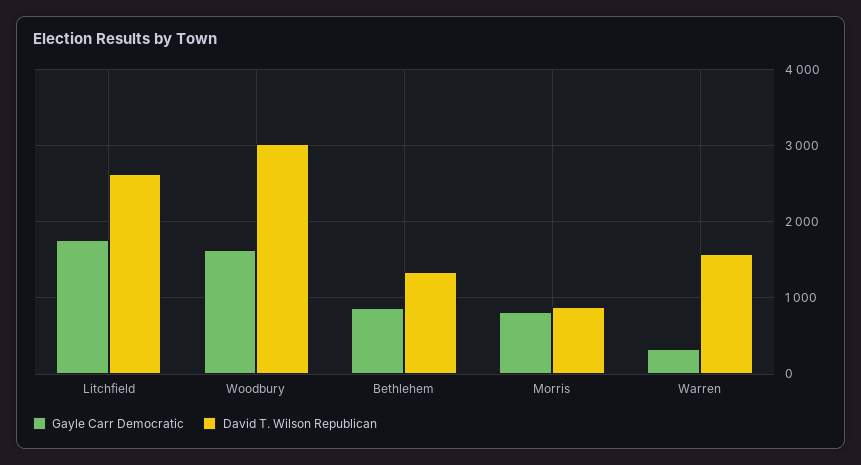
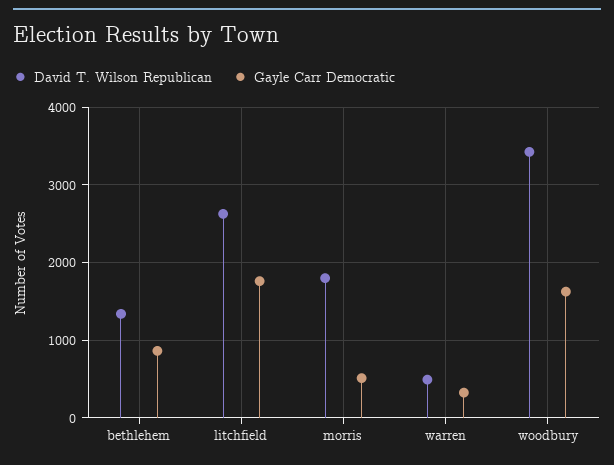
David T. Wilson Republican, Woodbury: 3000 -> 3400
Gayle Carr Democratic, Morris: 800 -> 500
David T. Wilson Republican, Morris: 900 -> 1800
David T. Wilson Republican, Warren: 1600 -> 500

